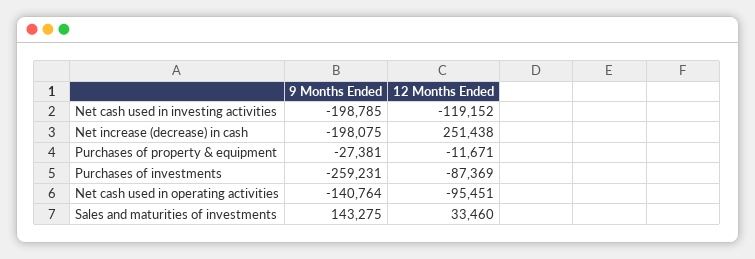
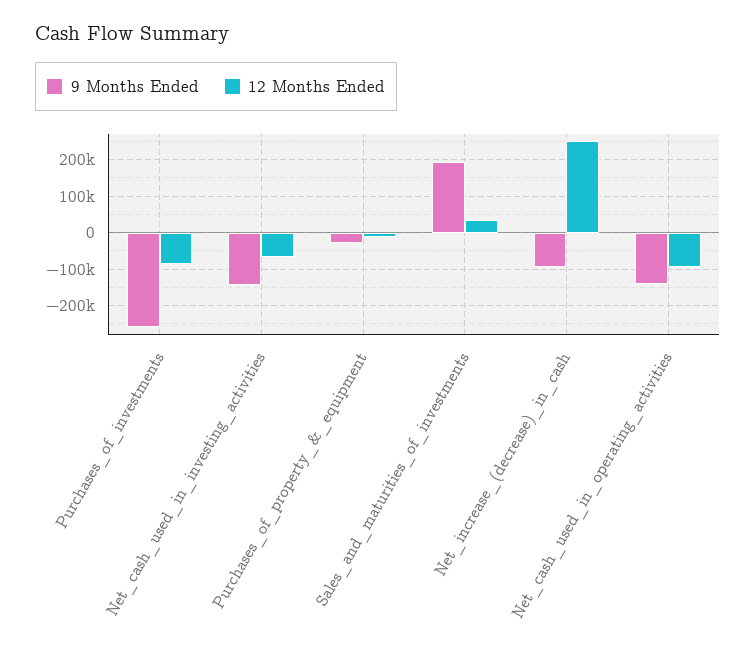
9 Months Ended, Net cash used in investing activities: -198785 -> -140000
12 Months Ended, Net cash used in investing activities: -119152 -> -60000
9 Months Ended, Net increase (decrease) in cash: -198075 -> -100000
9 Months Ended, Sales and maturities of investments: 143275 -> 200000

